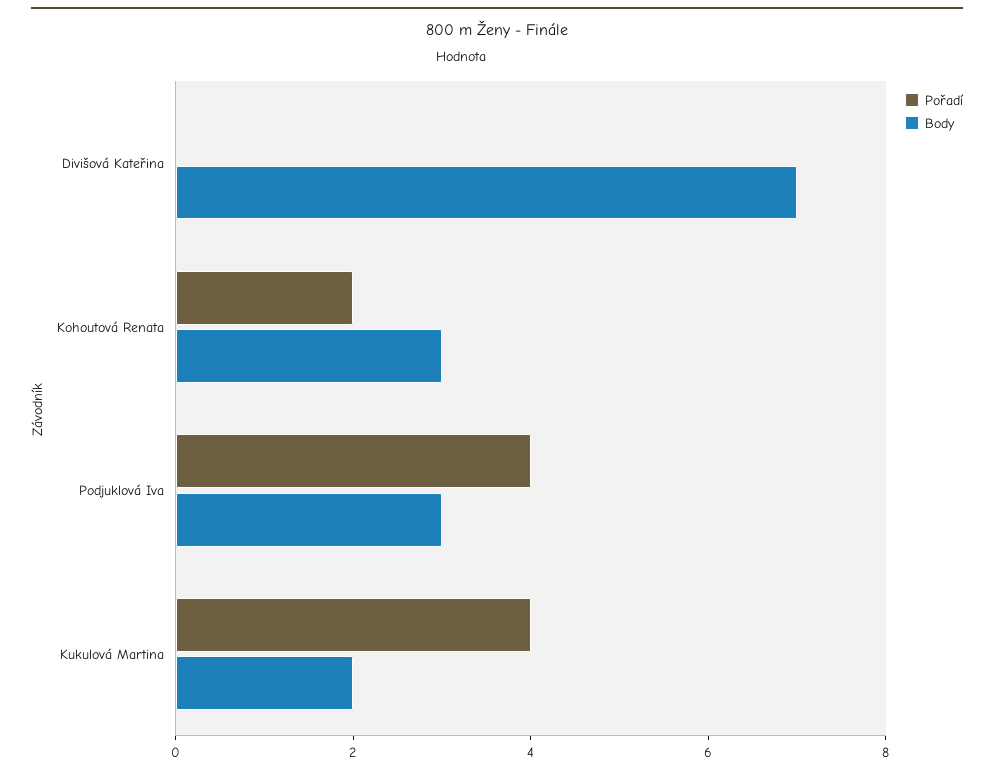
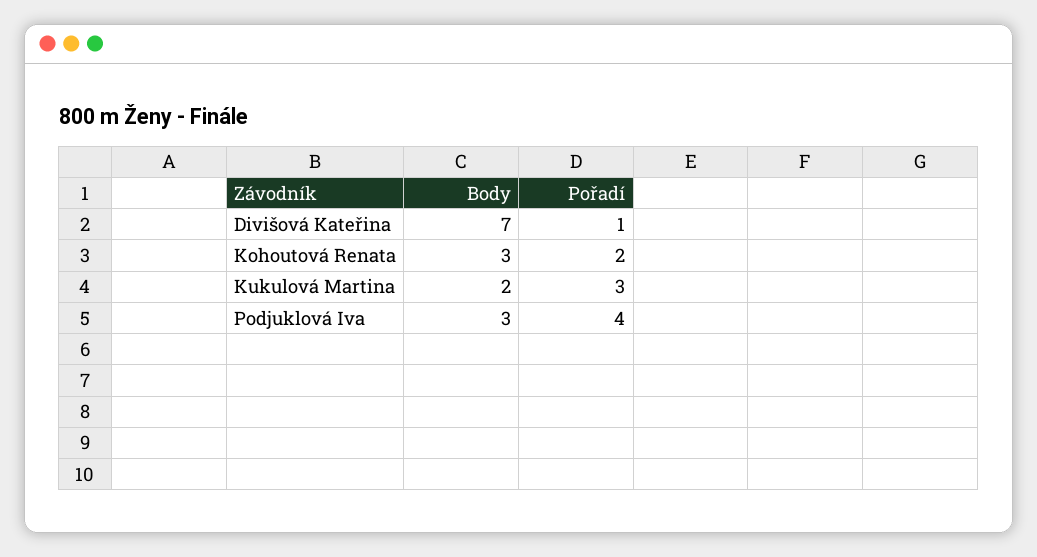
Pořadí, Divišová Kateřina: 0 -> 1
Pořadí, Kukulová Martina: 4 -> 3

